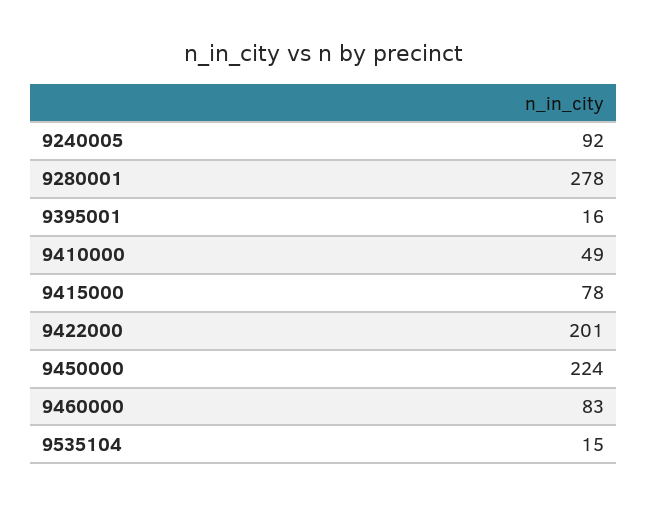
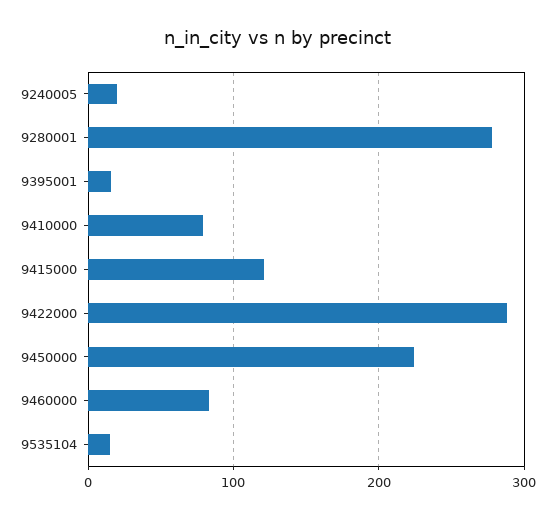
9240005: 92 -> 20
9410000: 49 -> 80
9415000: 78 -> 120
9422000: 201 -> 290

